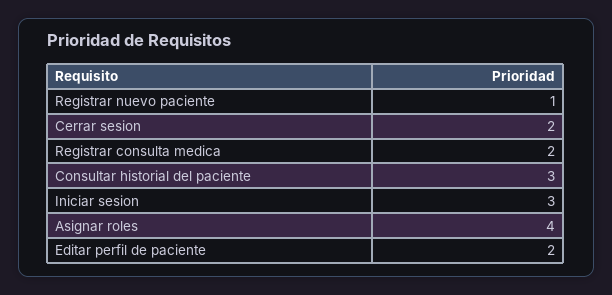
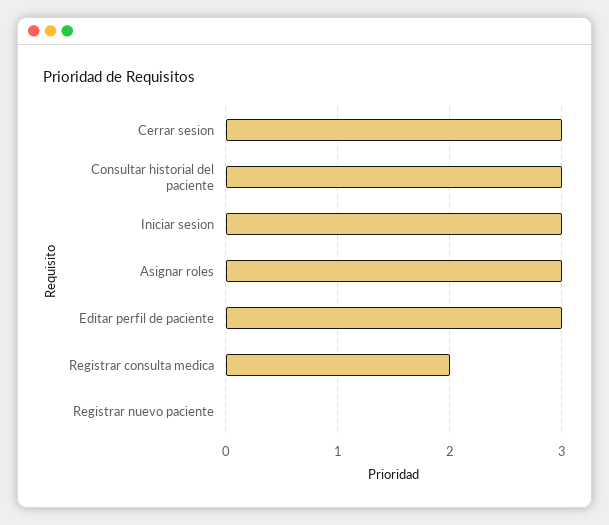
Registrar nuevo paciente: 1 -> 0
Cerrar sesion: 2 -> 3
Asignar roles: 4 -> 3
Editar perfil de paciente: 2 -> 3

